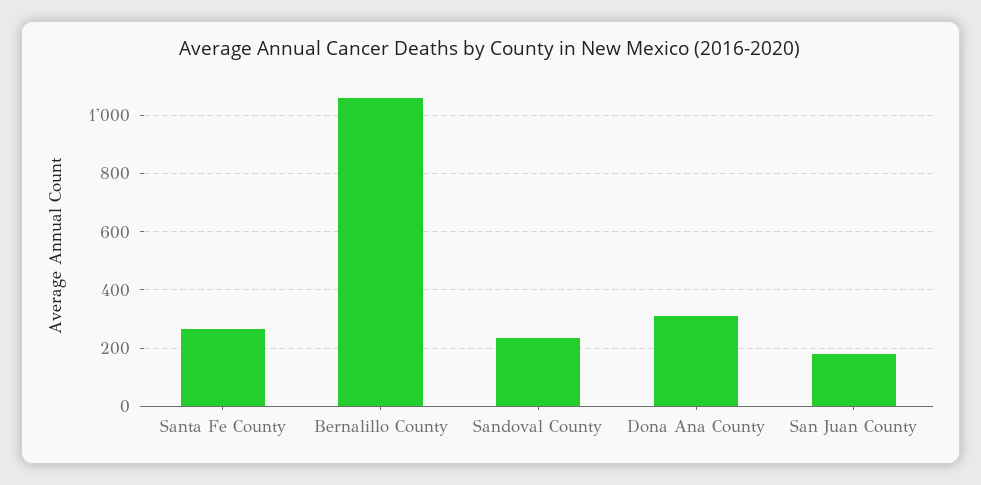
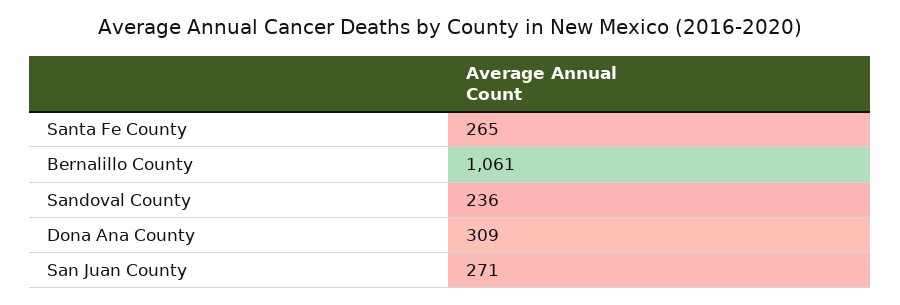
San Juan County: 175 -> 271

